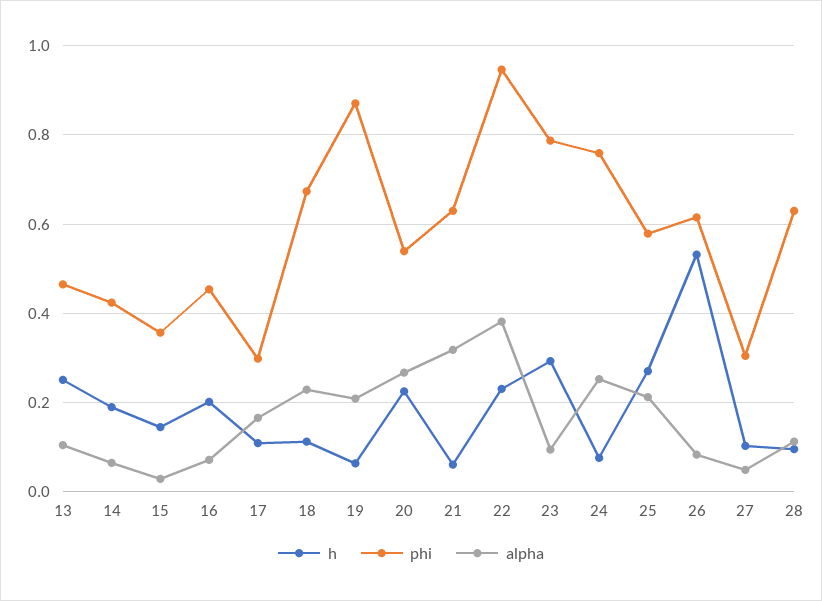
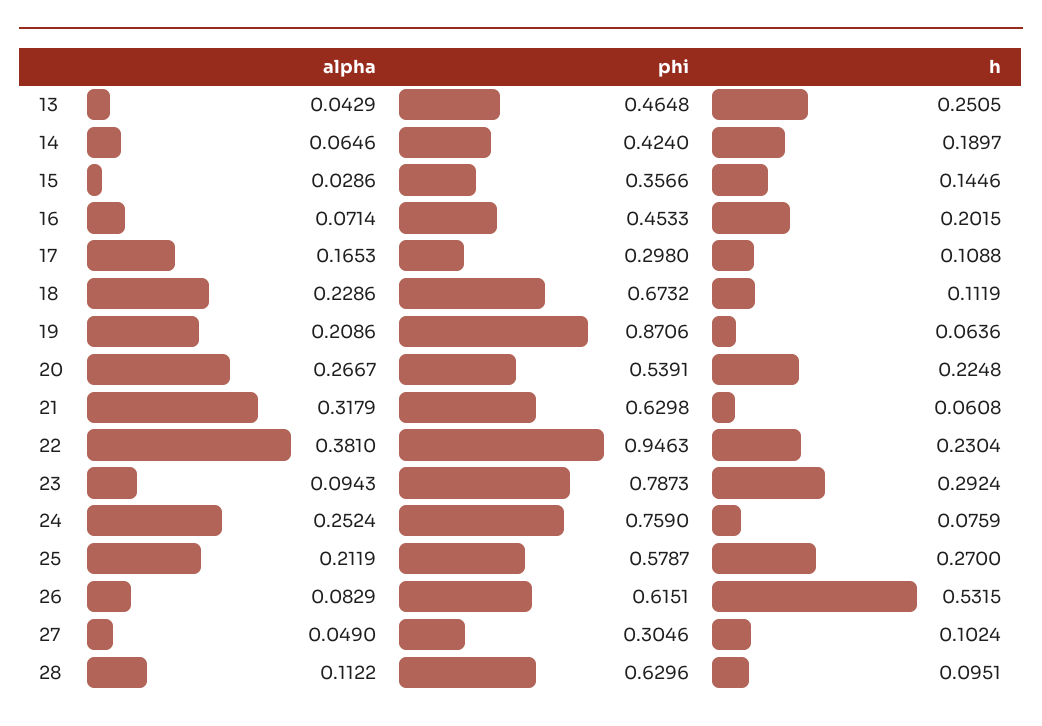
alpha, 13: 0.1 -> 0.0429

